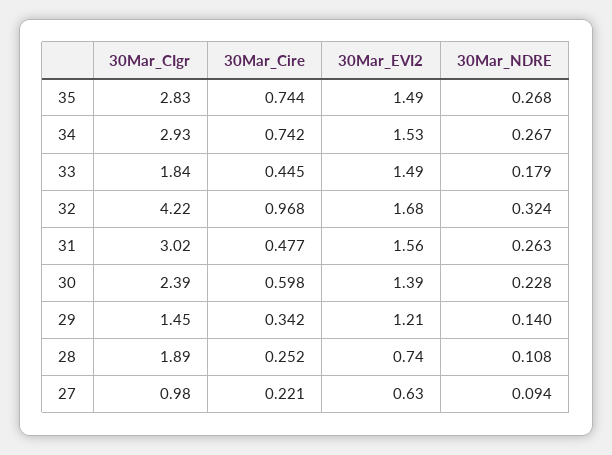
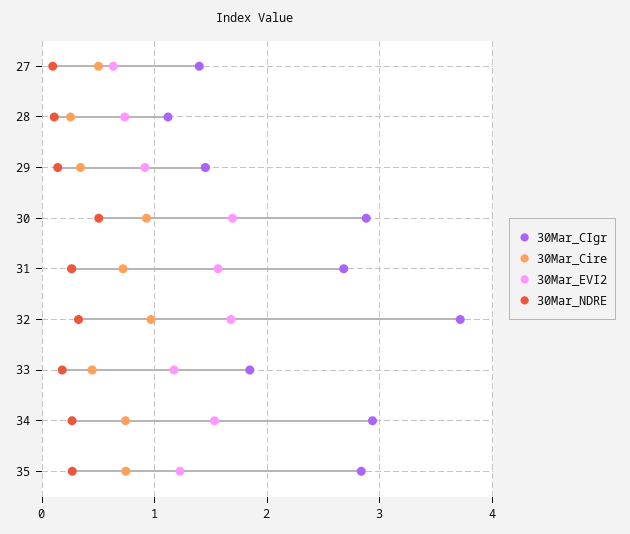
30Mar_EVI2, 35: 1.49 -> 1.2
30Mar_EVI2, 33: 1.49 -> 1.2
30Mar_CIgr, 32: 4.22 -> 3.7
30Mar_CIgr, 31: 3.02 -> 2.7
30Mar_Cire, 31: 0.477 -> 0.7
30Mar_CIgr, 30: 2.39 -> 2.9
30Mar_Cire, 30: 0.598 -> 0.9
30Mar_EVI2, 30: 1.39 -> 1.7
30Mar_NDRE, 30: 0.228 -> 0.5
30Mar_EVI2, 29: 1.21 -> 0.9
30Mar_CIgr, 28: 1.89 -> 1.1
30Mar_CIgr, 27: 0.98 -> 1.4
30Mar_Cire, 27: 0.221 -> 0.5

